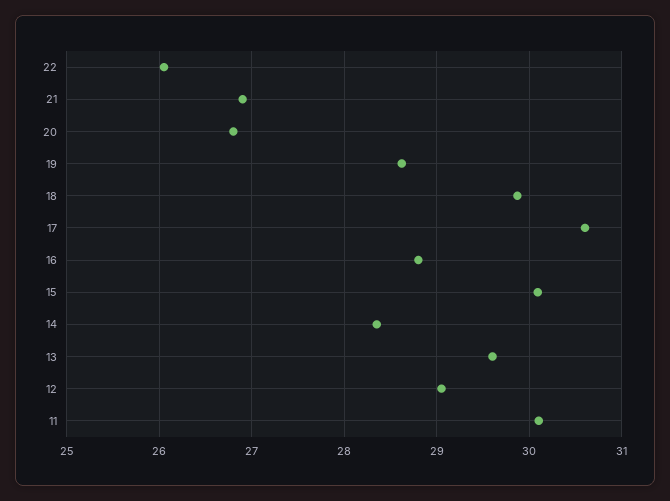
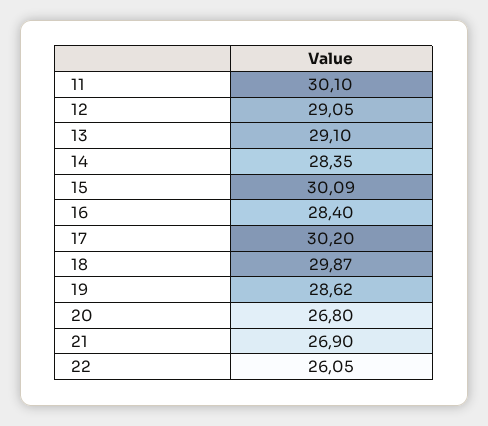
17: 30.6 -> 30.2
16: 28.8 -> 28.4
13: 29.6 -> 29.1

